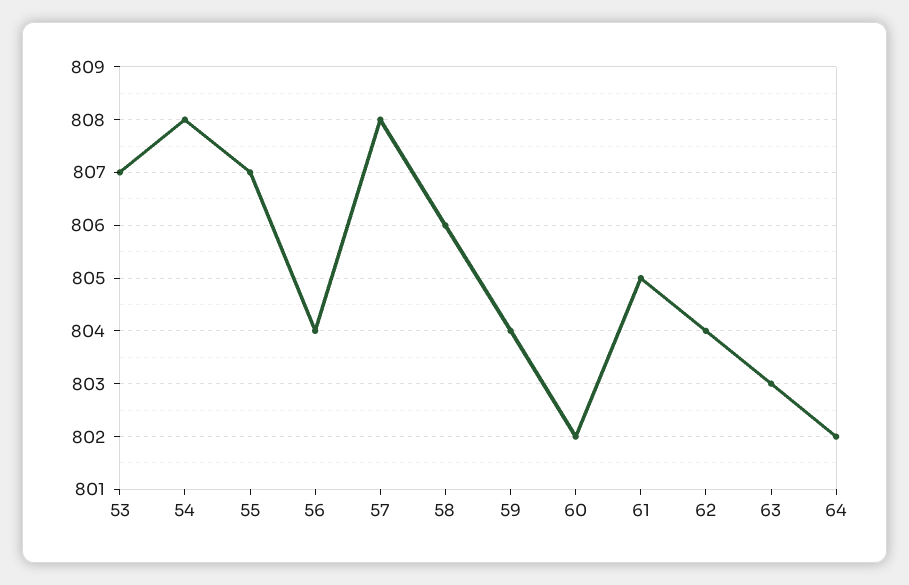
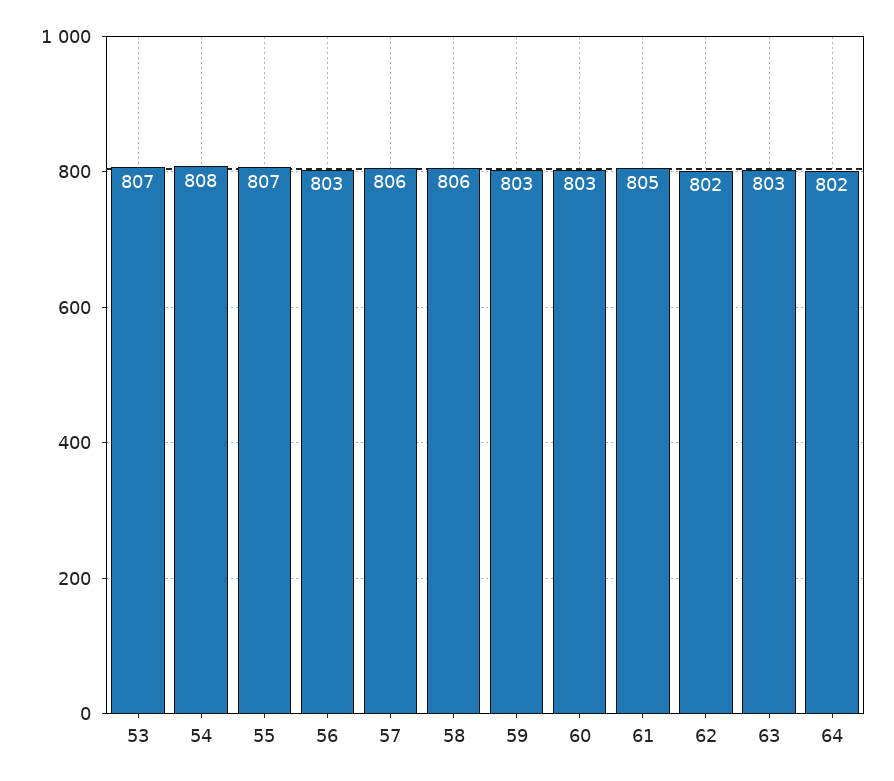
56: 804 -> 803
57: 808 -> 806
59: 804 -> 803
60: 802 -> 803
62: 804 -> 802

